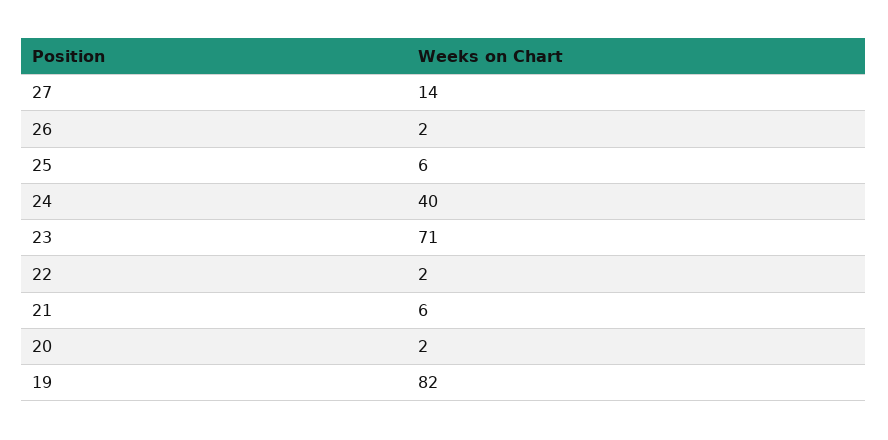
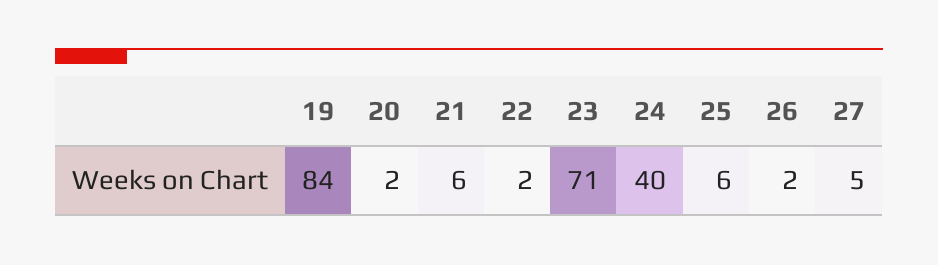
27: 14 -> 5
19: 82 -> 84

